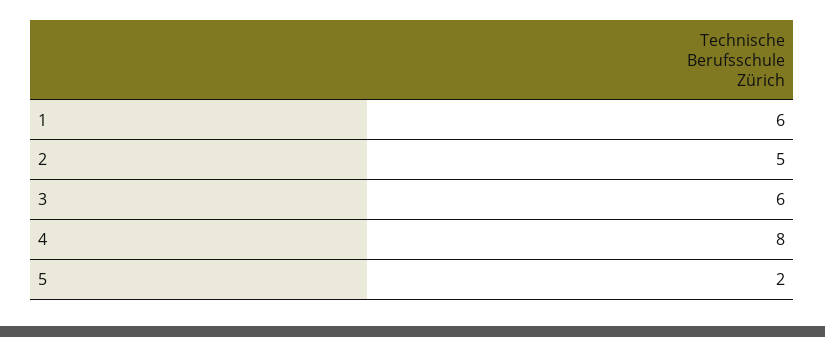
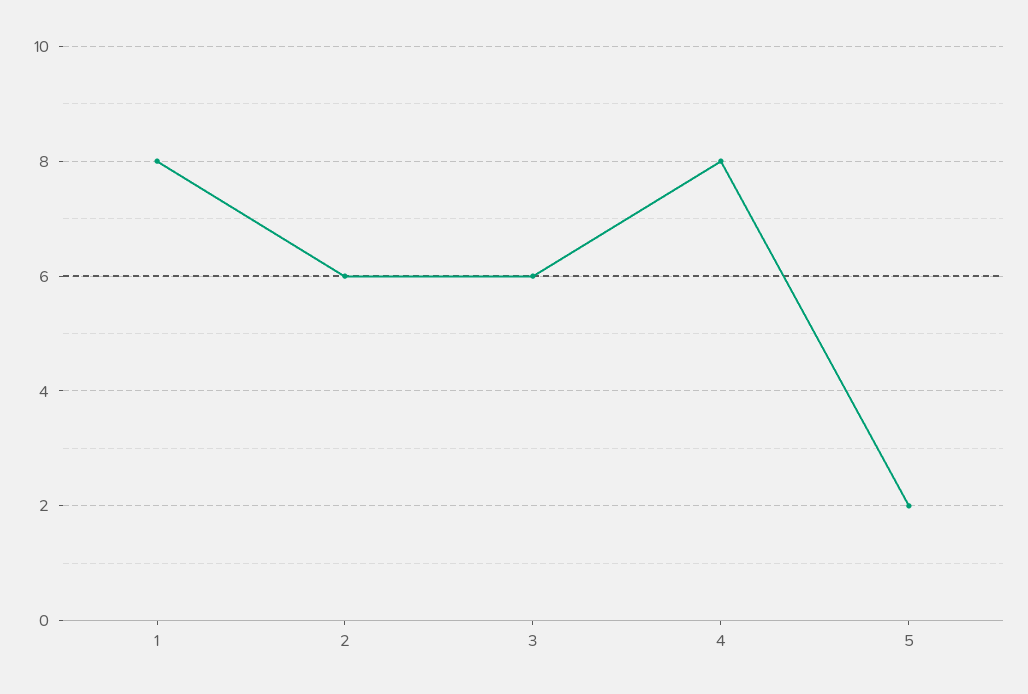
1: 6 -> 8
2: 5 -> 6

